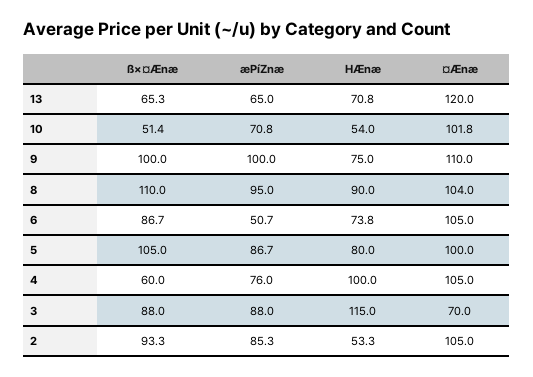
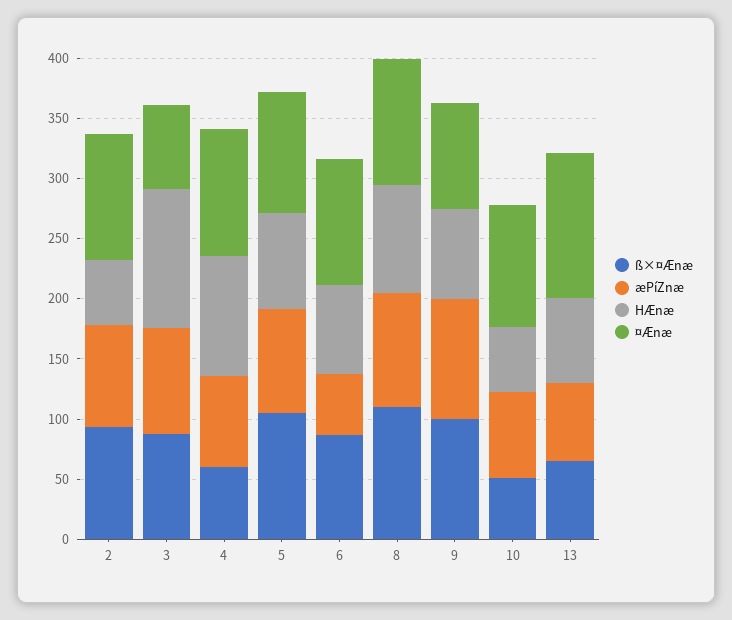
¤Ænæ, 9: 110 -> 90

